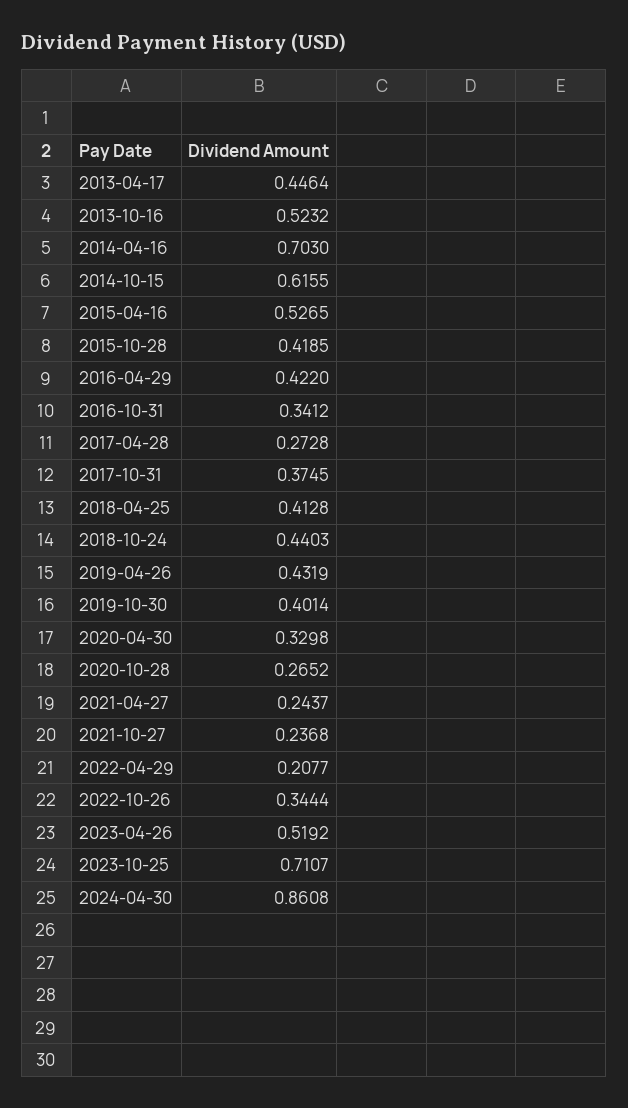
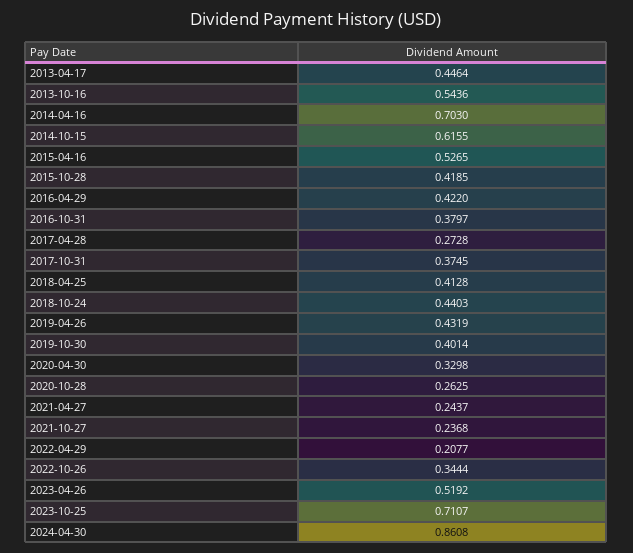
2013-10-16: 0.5232 -> 0.5436
2016-10-31: 0.3412 -> 0.3797
2020-10-28: 0.2652 -> 0.2625

